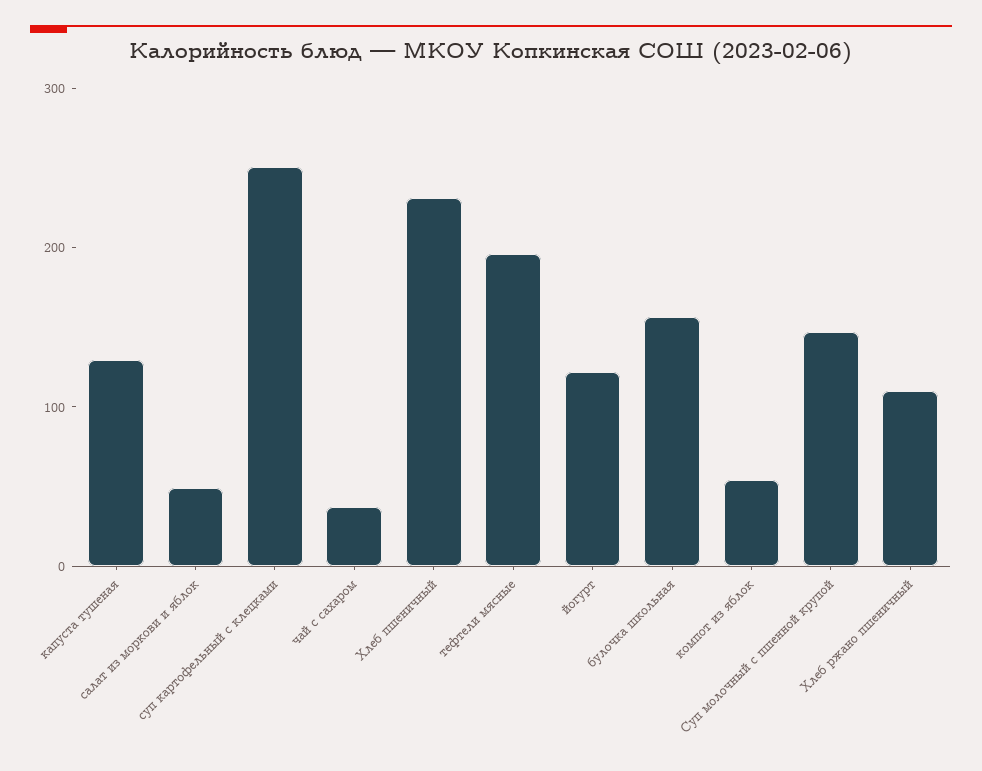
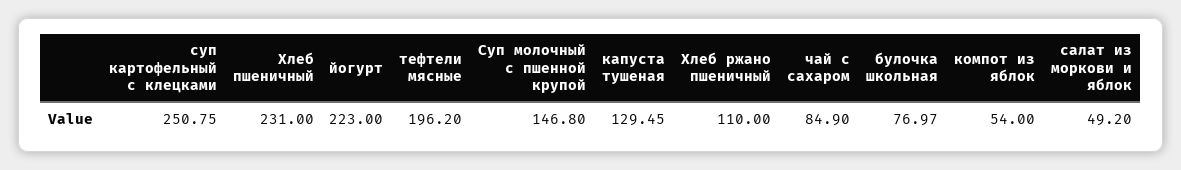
чай с сахаром: 40 -> 84.9
йогурт: 120 -> 223
булочка школьная: 160 -> 76.97

